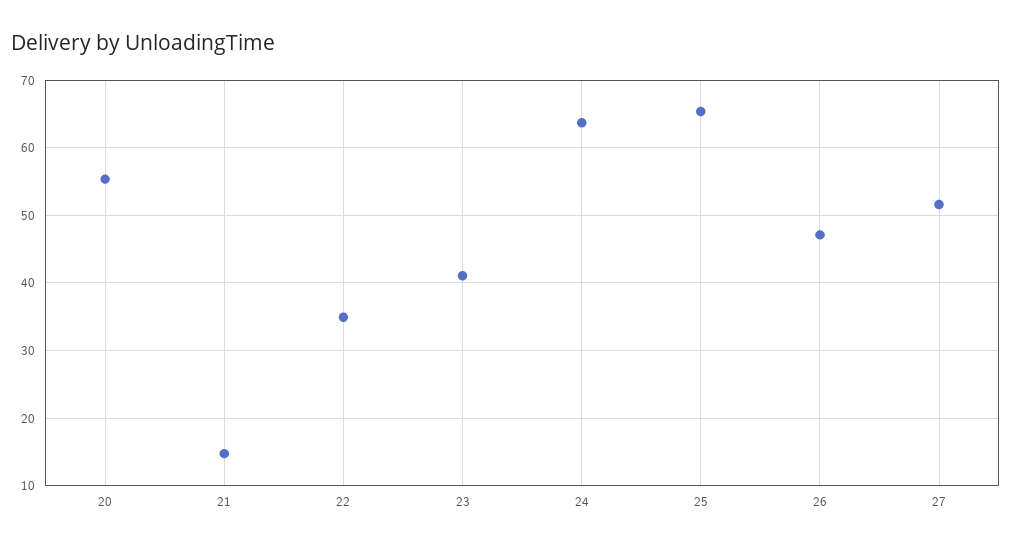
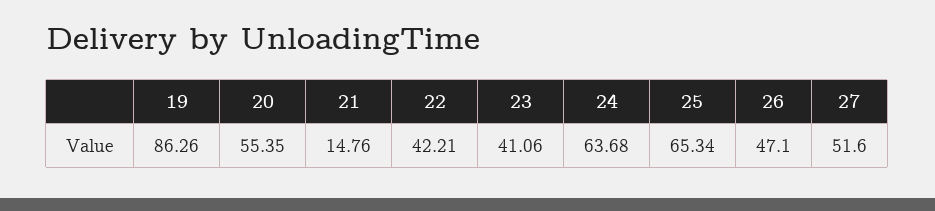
22: 35 -> 42.21
19: none -> 86.26

